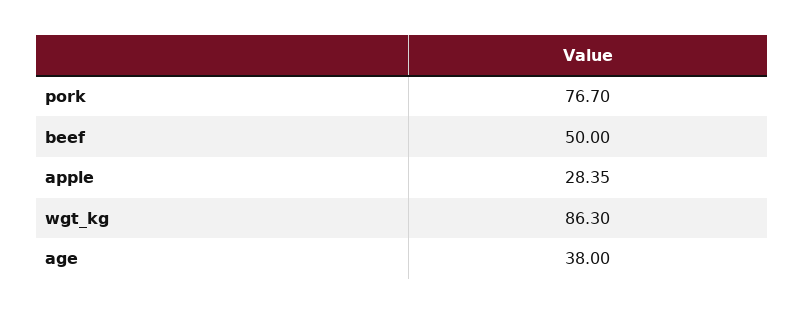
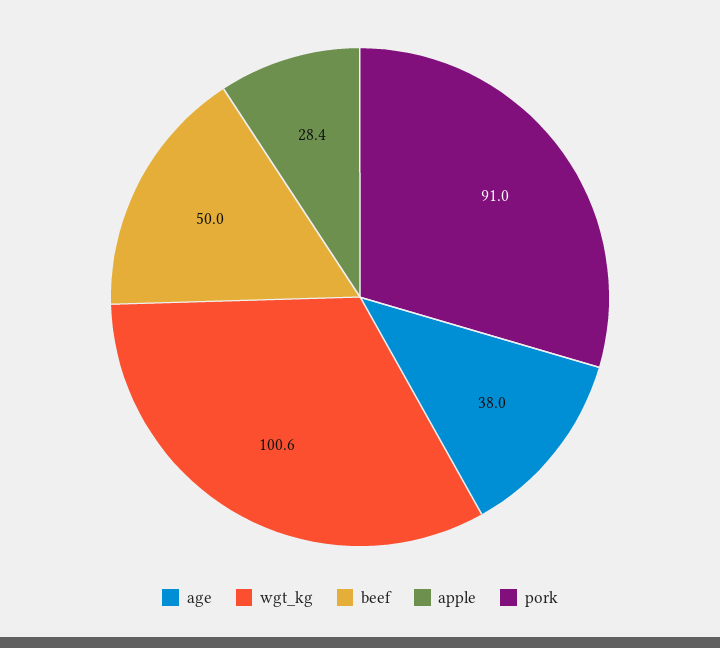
pork: 76.7 -> 91
wgt_kg: 86.3 -> 100.6

